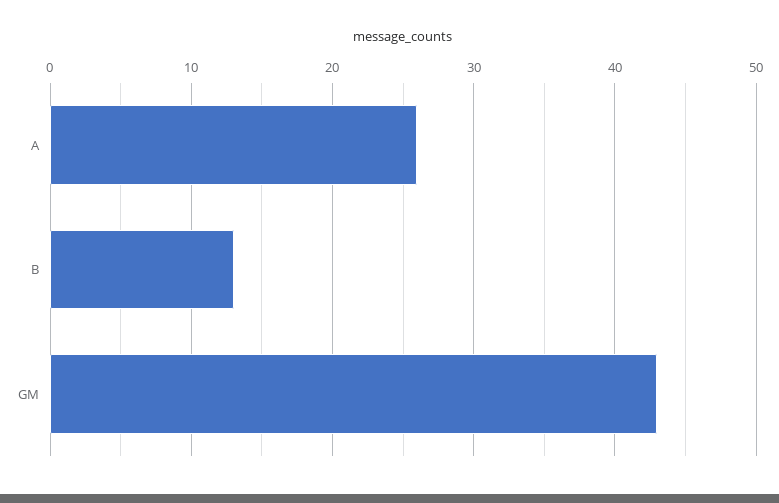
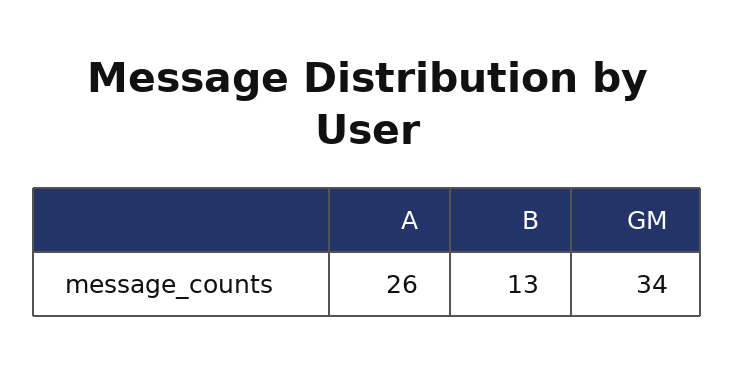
GM: 43 -> 34

